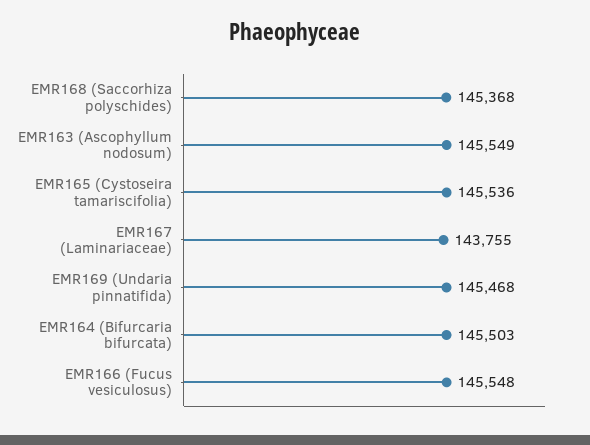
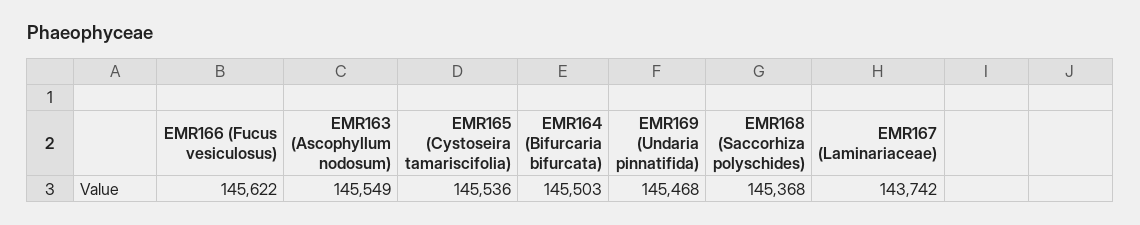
EMR167 (Laminariaceae): 143755 -> 143742
EMR166 (Fucus vesiculosus): 145548 -> 145622

